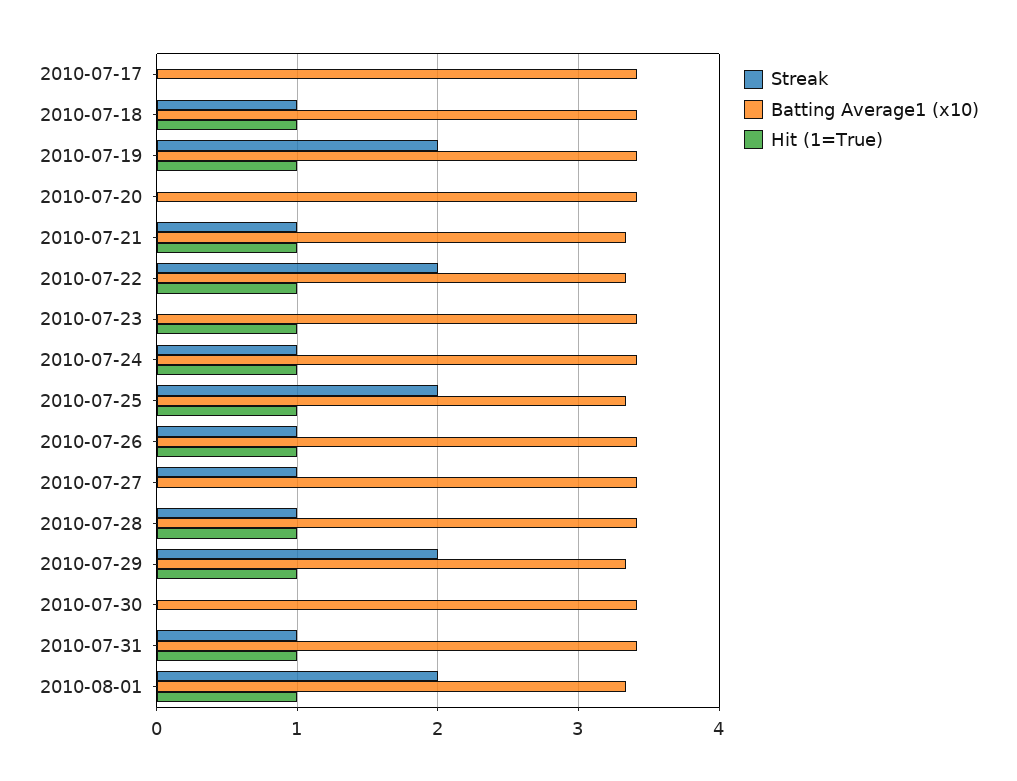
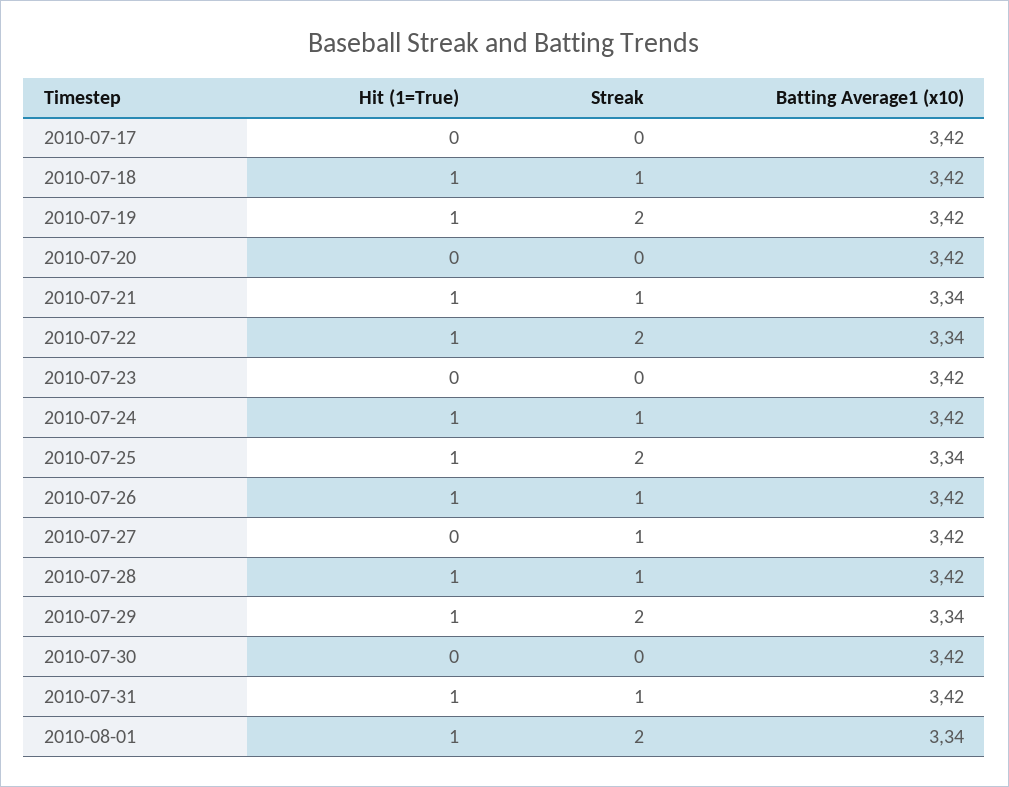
Hit (1=True), 2010-07-23: 1 -> 0

